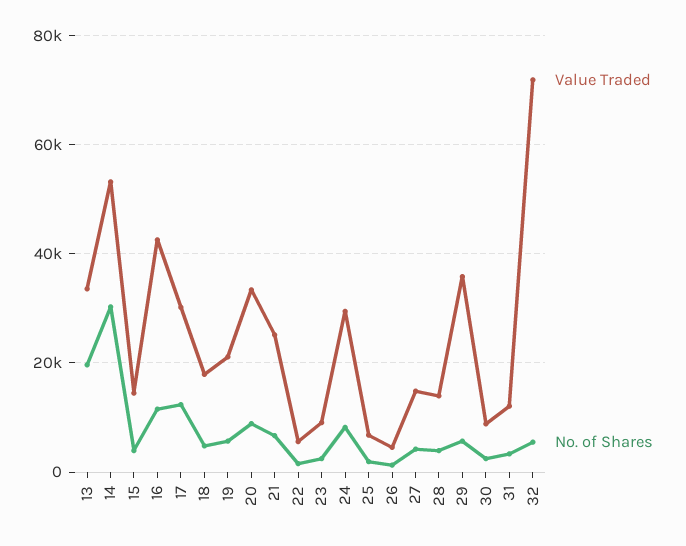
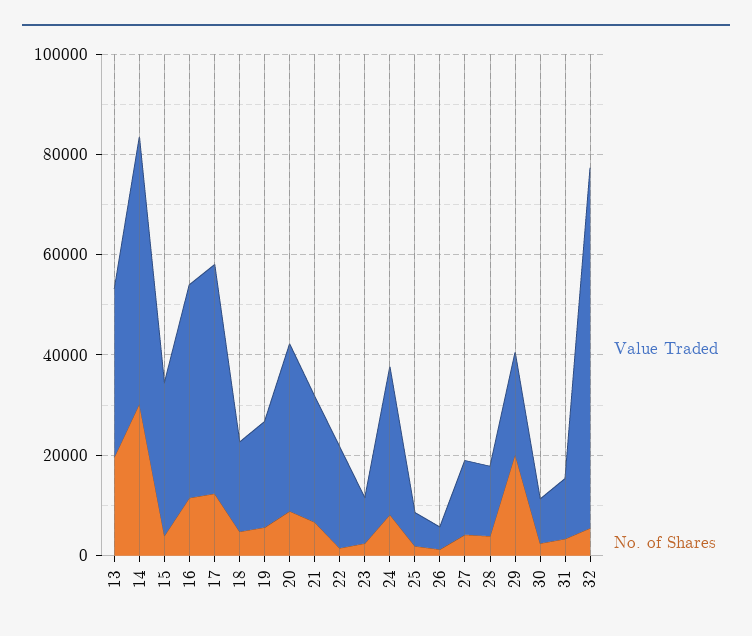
Value Traded, 15: 14000 -> 30000
Value Traded, 17: 30000 -> 45000
Value Traded, 22: 6000 -> 20000
Value Traded, 29: 36000 -> 20000
No. of Shares, 29: 6000 -> 20000

